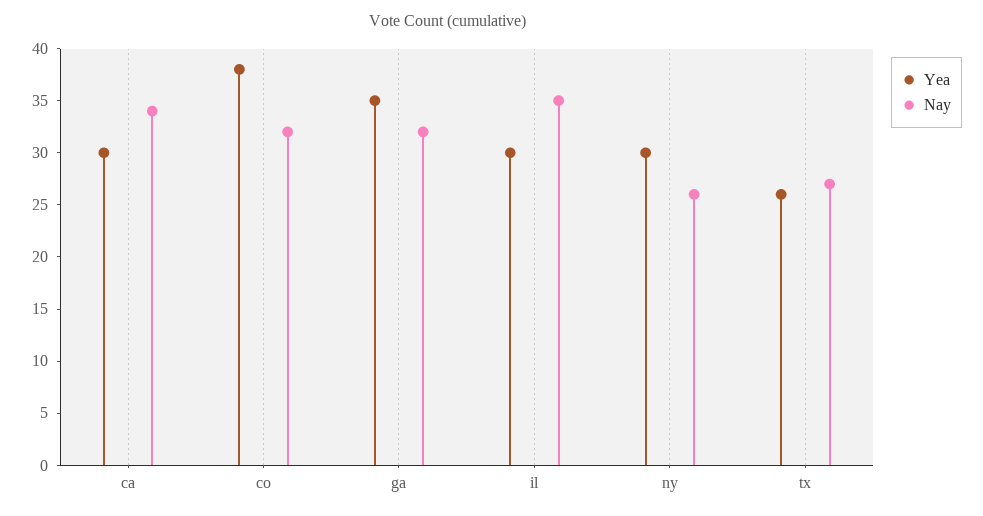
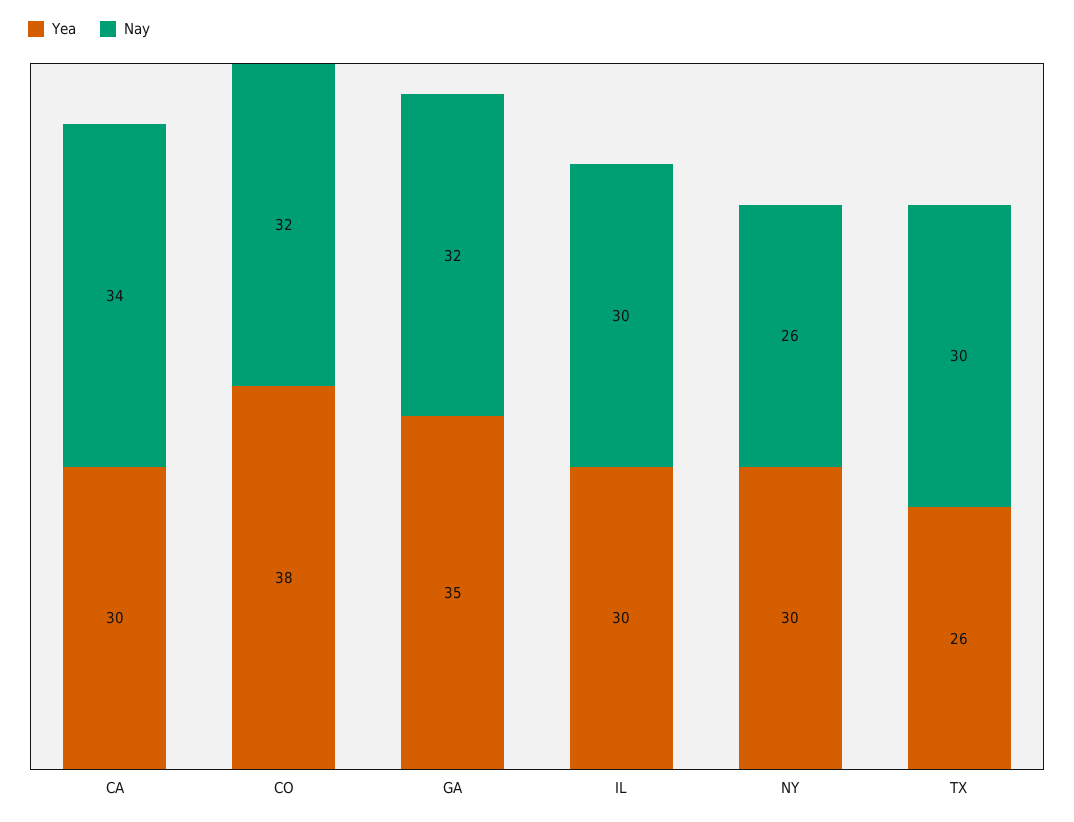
Nay, il: 35 -> 30
Nay, tx: 27 -> 30

